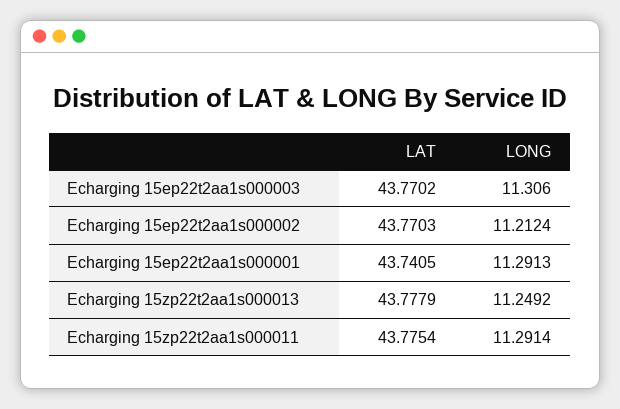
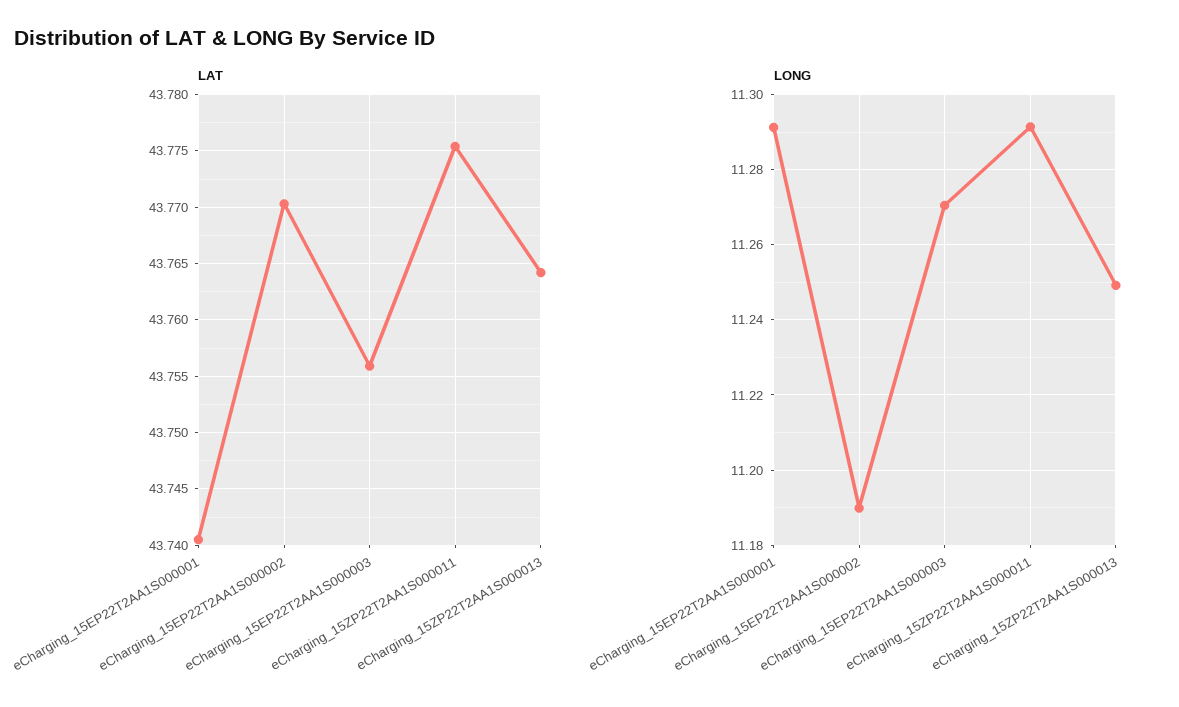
LAT, Echarging 15ep22t2aa1s000003: 43.7702 -> 43.756
LONG, Echarging 15ep22t2aa1s000003: 11.306 -> 11.27
LONG, Echarging 15ep22t2aa1s000002: 11.2124 -> 11.19
LAT, Echarging 15zp22t2aa1s000013: 43.7779 -> 43.764

